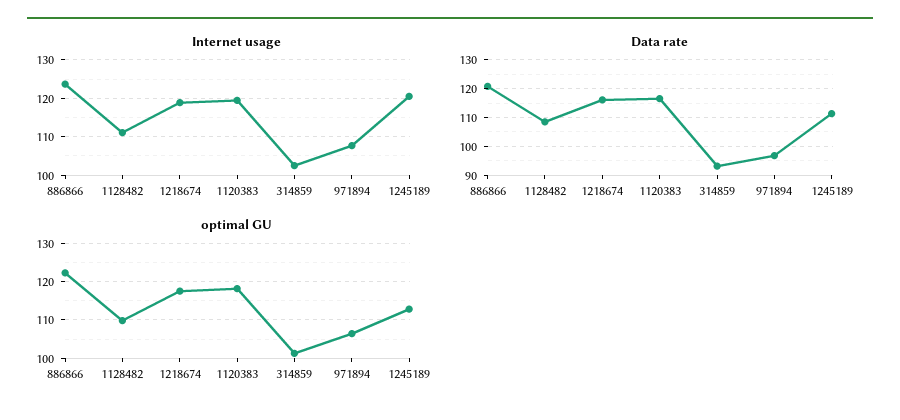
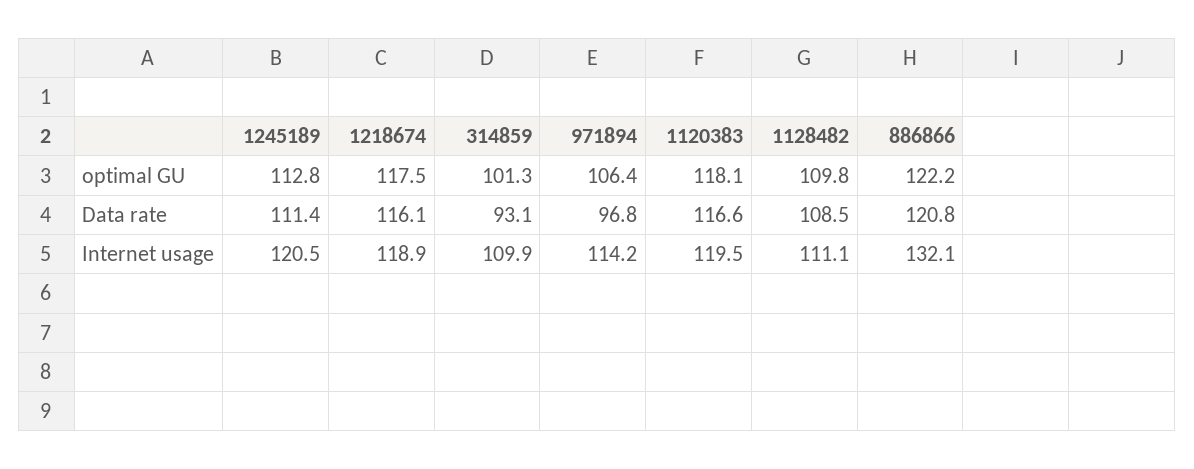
Internet usage, 886866: 124 -> 132.1
Internet usage, 314859: 102 -> 109.9
Internet usage, 971894: 108 -> 114.2

